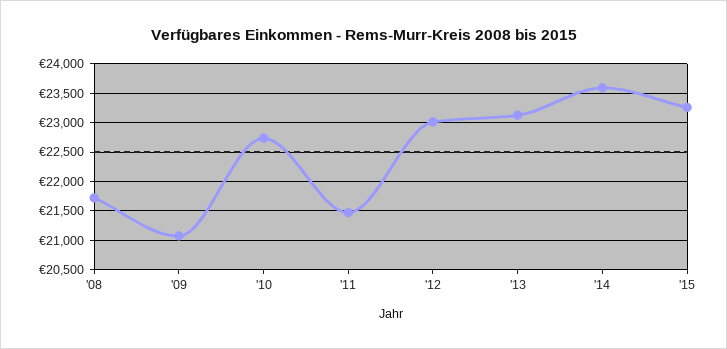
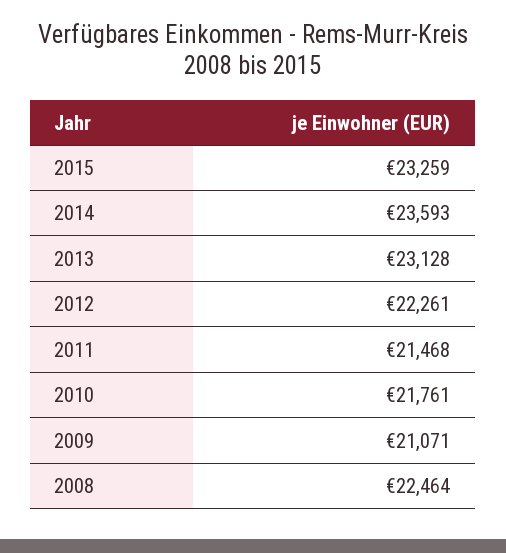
'08: 21750 -> 22464
'10: 22750 -> 21761
'12: 23000 -> 22261

